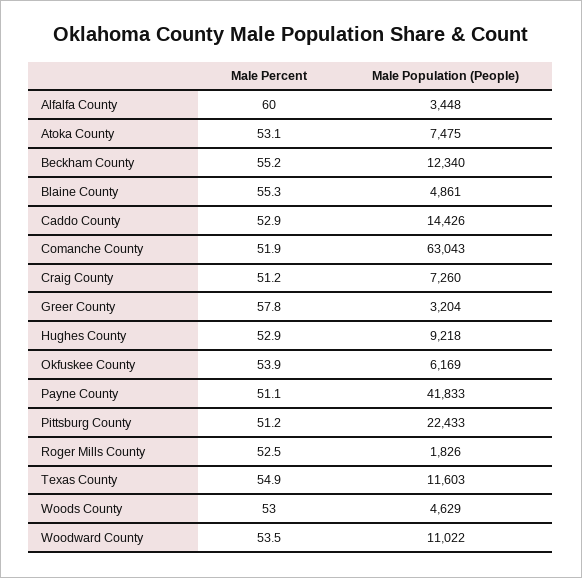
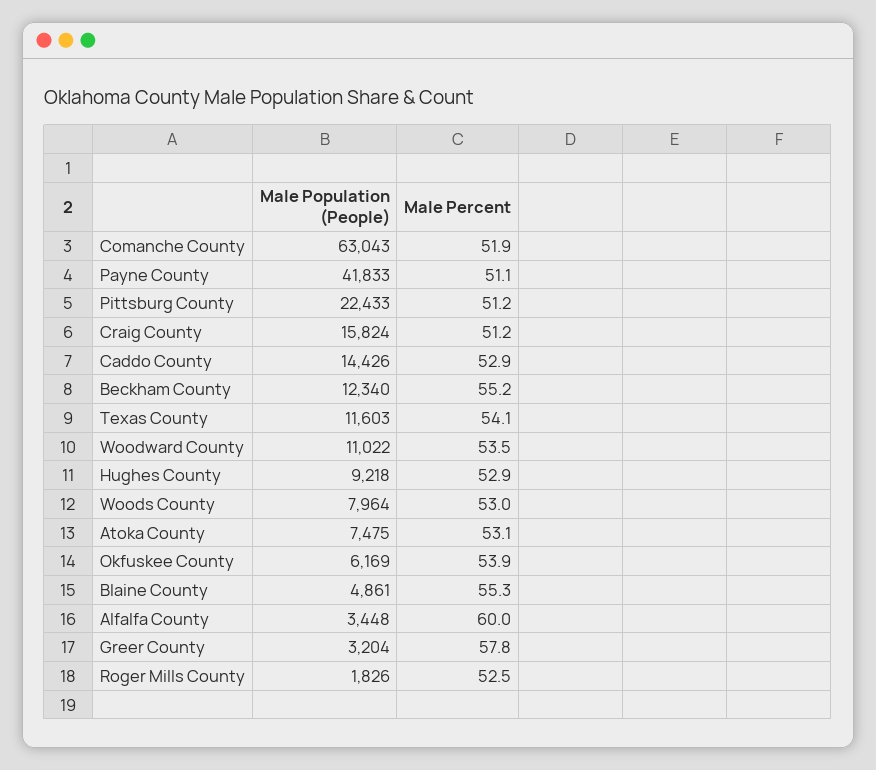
Male Population (People), Craig County: 7260 -> 15824
Male Percent, Texas County: 54.9 -> 54.1
Male Population (People), Woods County: 4629 -> 7964

